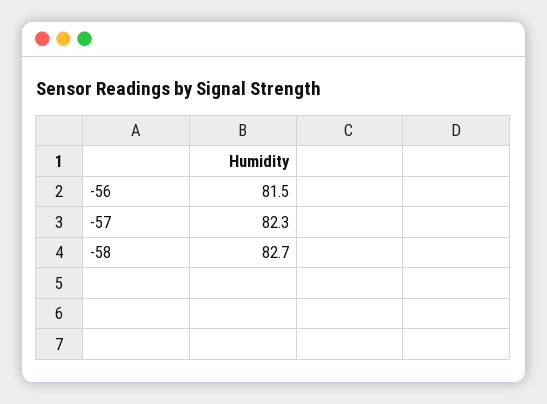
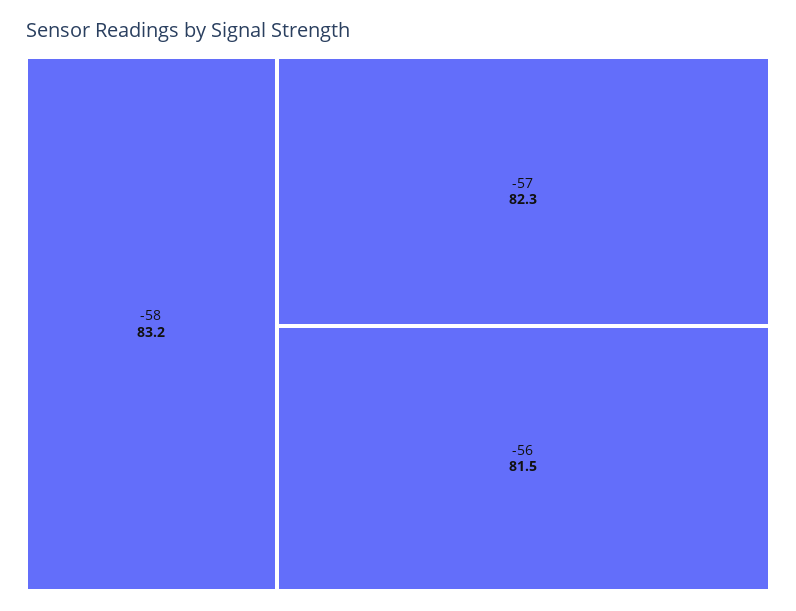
-58: 82.7 -> 83.2

